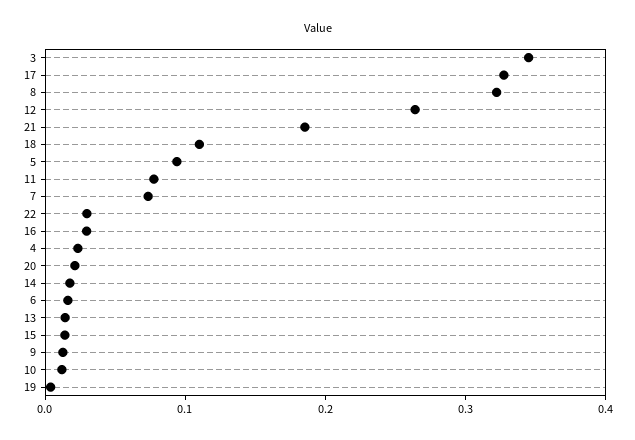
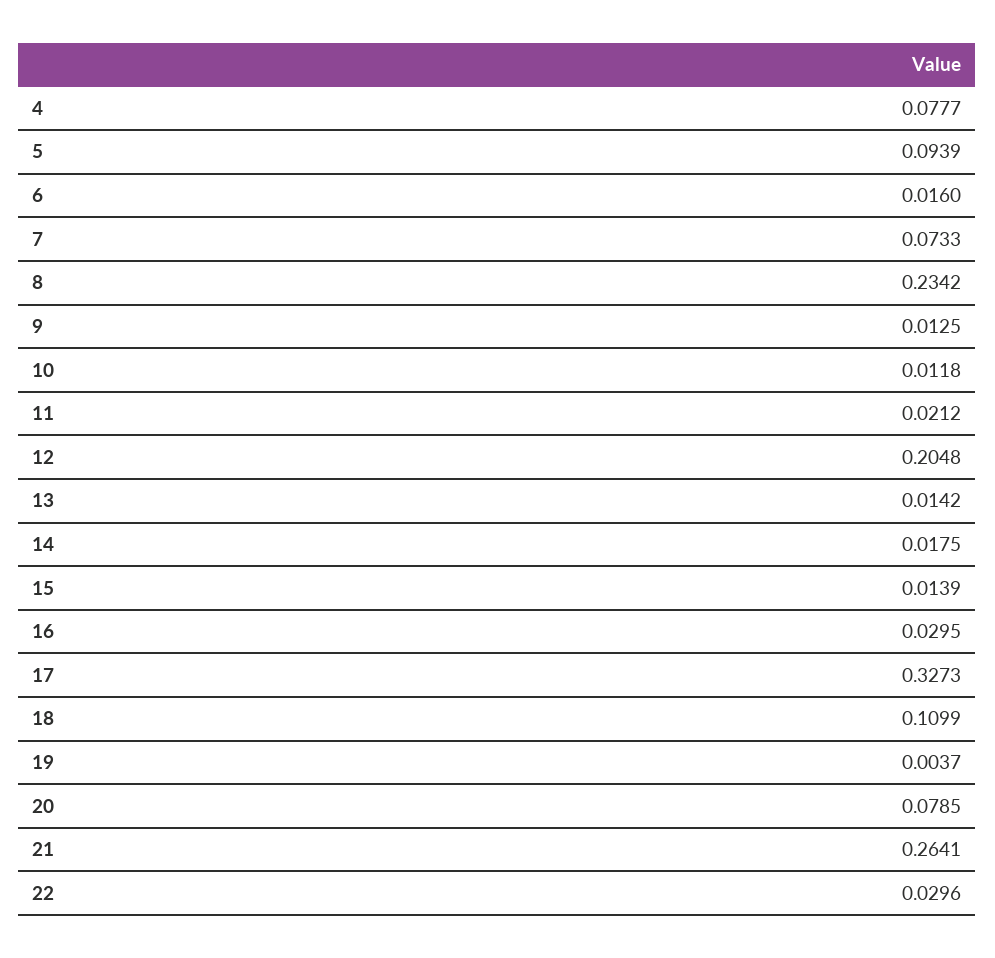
3: 0.34 -> none
8: 0.32 -> 0.2342
12: 0.26 -> 0.2048
21: 0.18 -> 0.2641
11: 0.08 -> 0.0212
4: 0.02 -> 0.0777
20: 0.02 -> 0.0785

